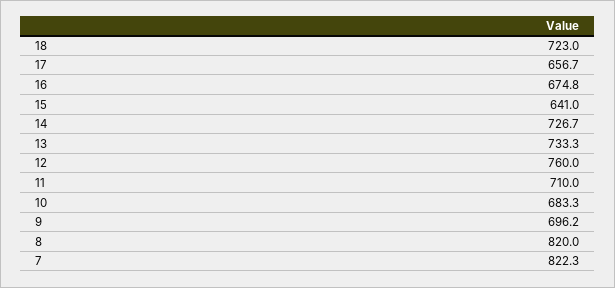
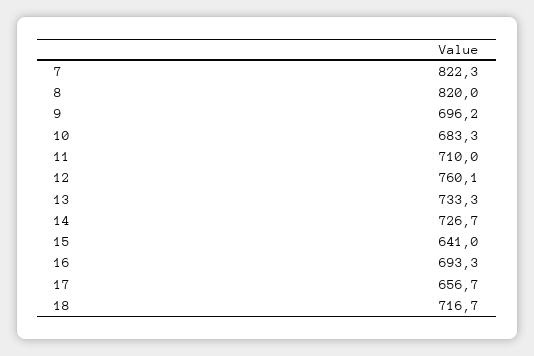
18: 723 -> 716.7
16: 674.8 -> 693.3
12: 760 -> 760.1

